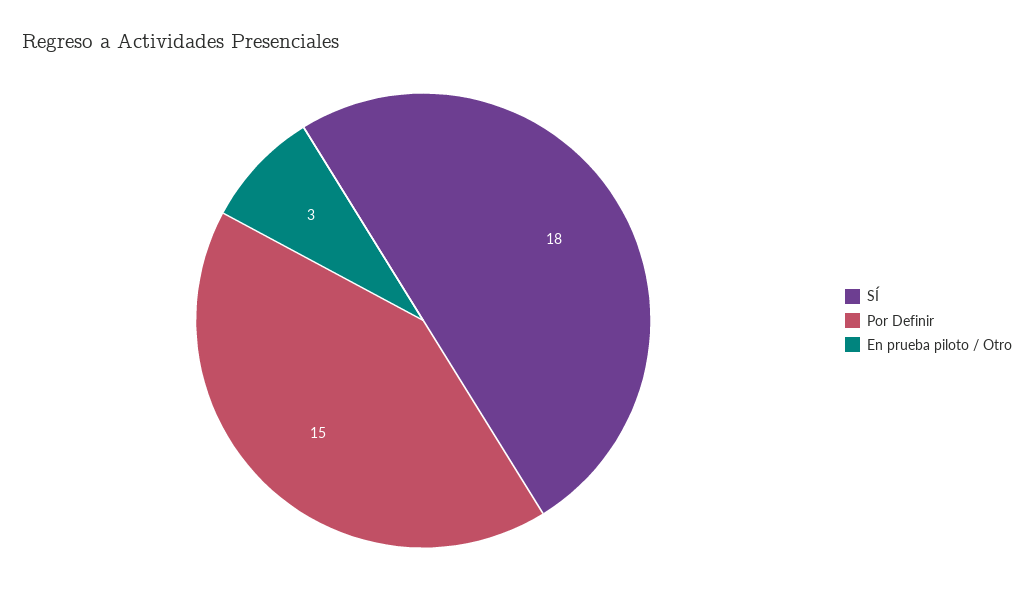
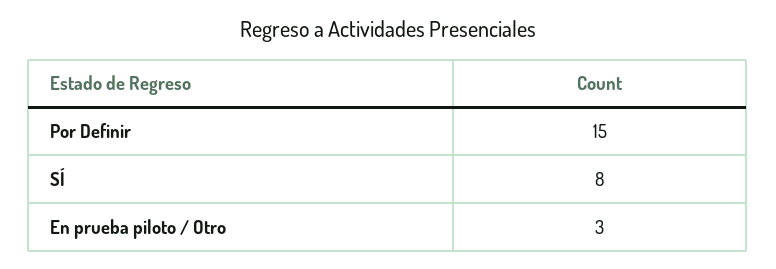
SÍ: 18 -> 8

